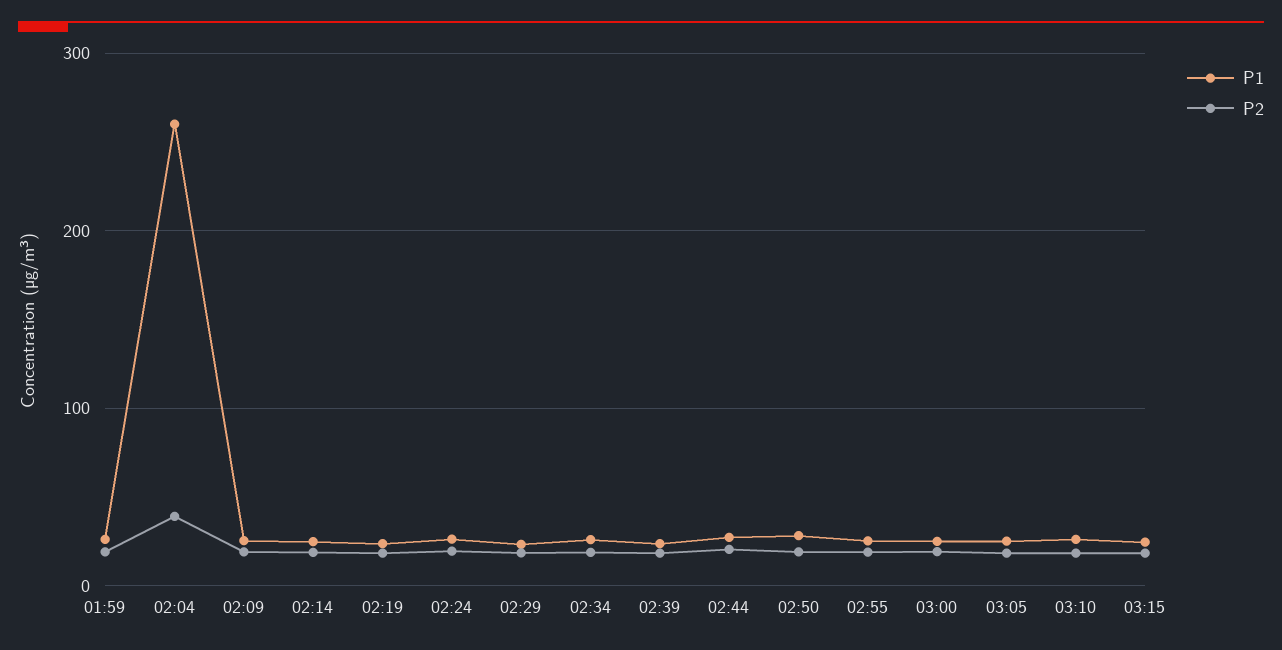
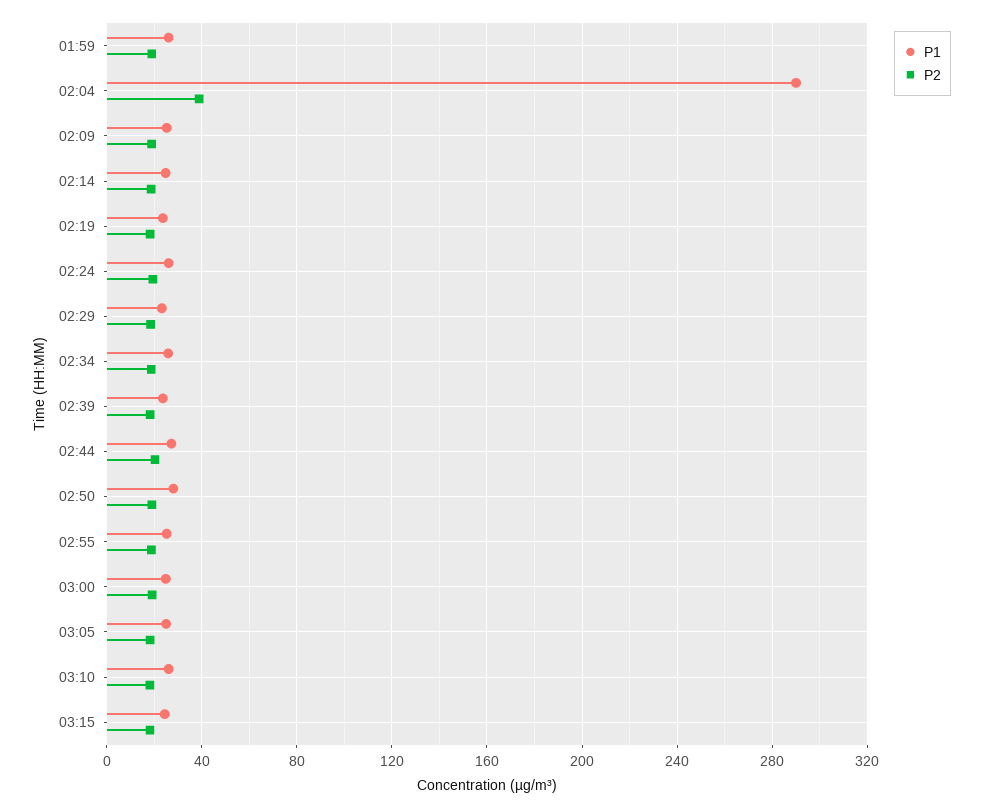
P1, 02:04: 260 -> 290

